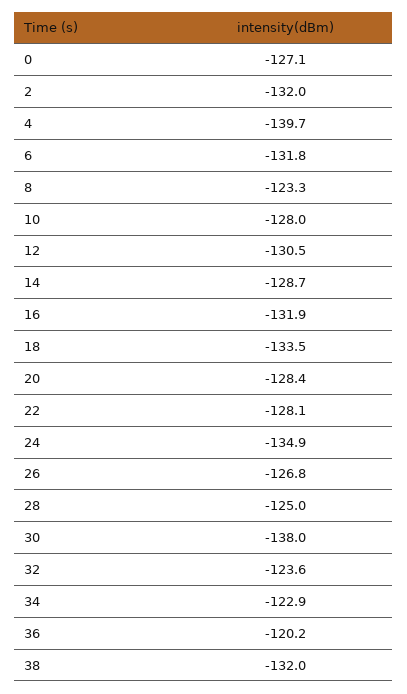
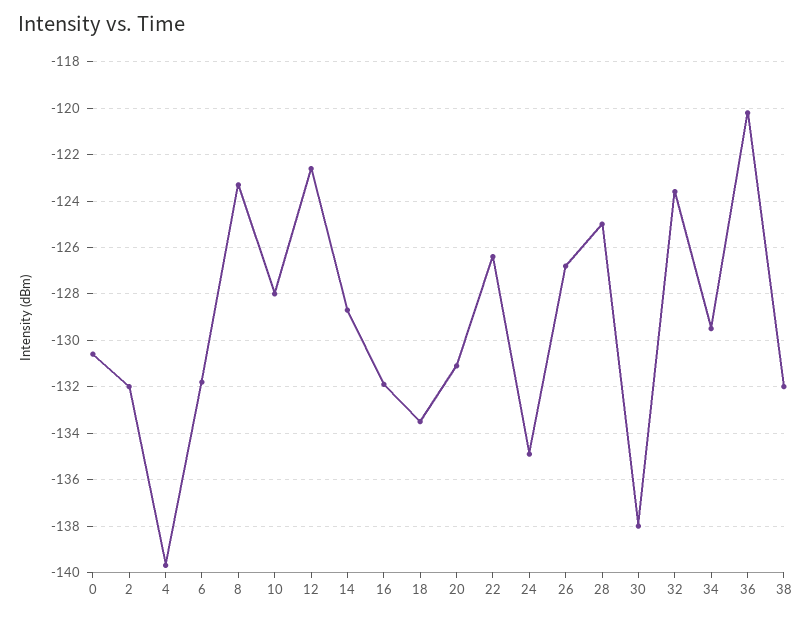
0: -127.1 -> -130.5
12: -130.5 -> -122.5
20: -128.4 -> -131
22: -128.1 -> -126.5
34: -122.9 -> -129.5

